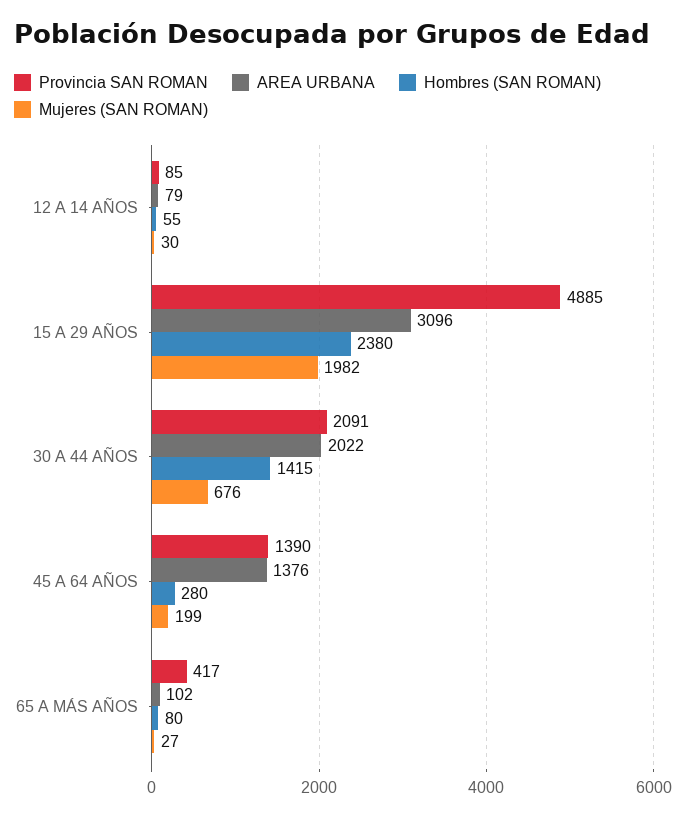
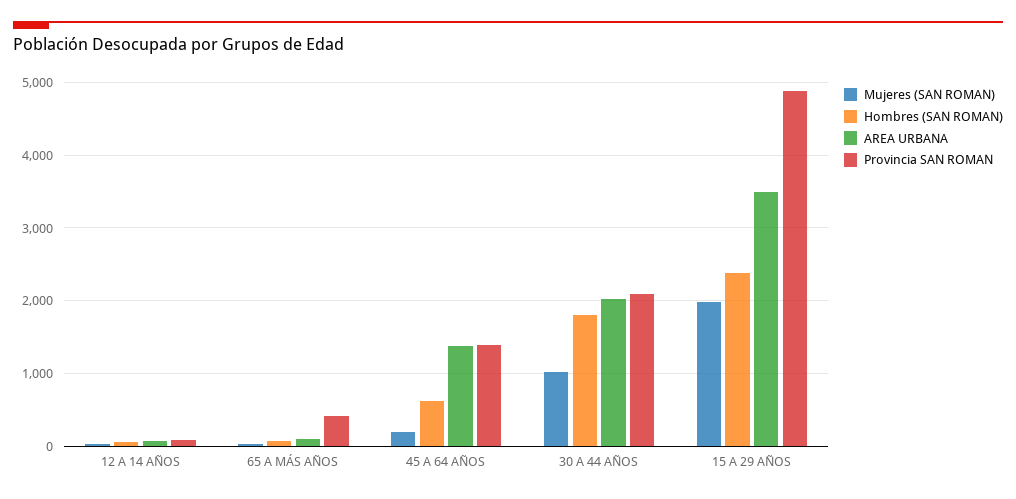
AREA URBANA, 15 A 29 AÑOS: 3096 -> 3500
Hombres (SAN ROMAN), 30 A 44 AÑOS: 1415 -> 1800
Mujeres (SAN ROMAN), 30 A 44 AÑOS: 676 -> 1000
Hombres (SAN ROMAN), 45 A 64 AÑOS: 280 -> 600

